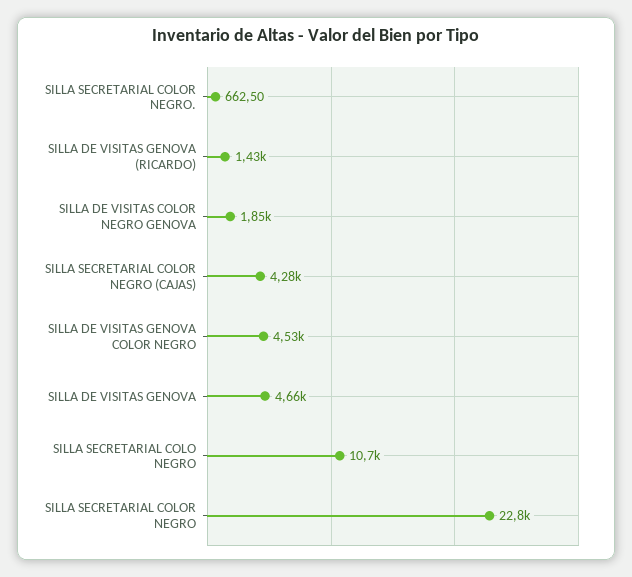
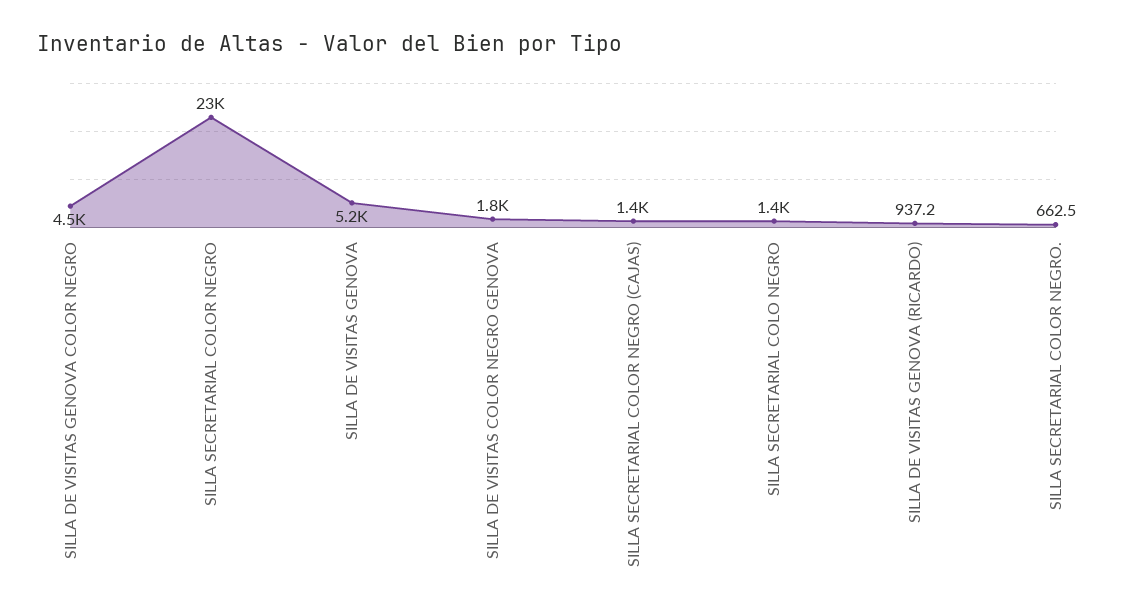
SILLA DE VISITAS GENOVA (RICARDO): 1430 -> 937.2
SILLA SECRETARIAL COLOR NEGRO (CAJAS): 4280 -> 1400
SILLA DE VISITAS GENOVA: 4660 -> 5200
SILLA SECRETARIAL COLO NEGRO: 10700 -> 1400

